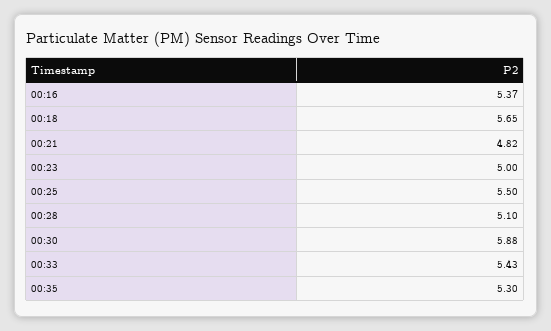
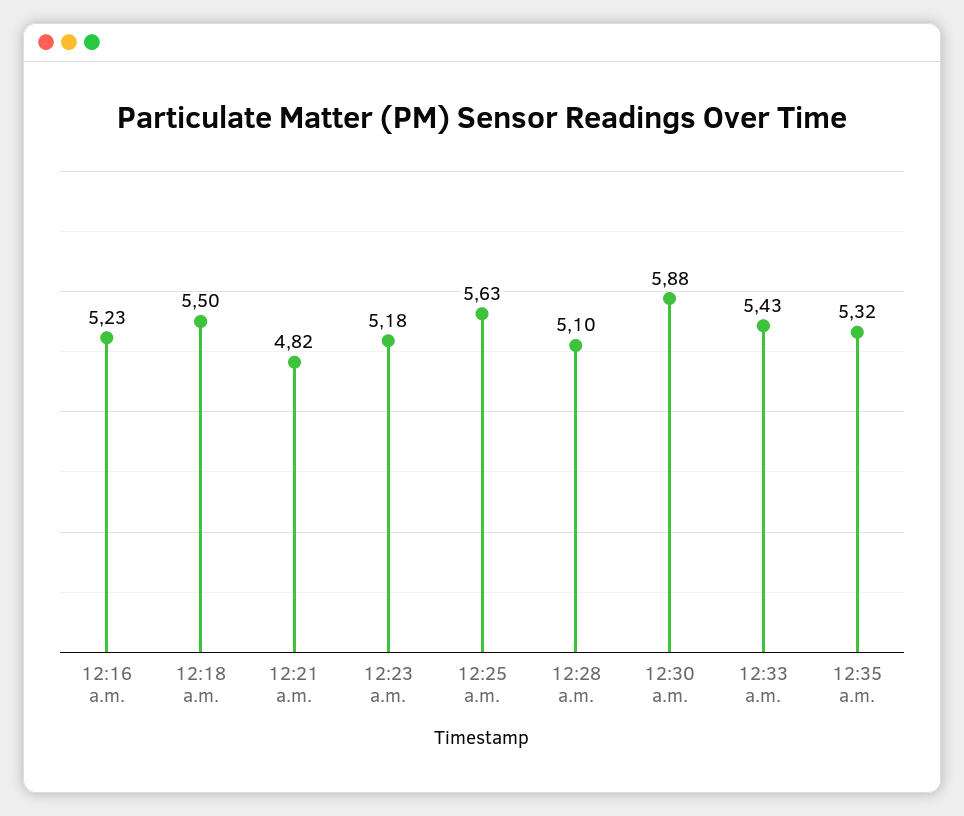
00:16: 5.37 -> 5.23
00:18: 5.65 -> 5.5
00:23: 5 -> 5.18
00:25: 5.5 -> 5.63
00:35: 5.3 -> 5.32

